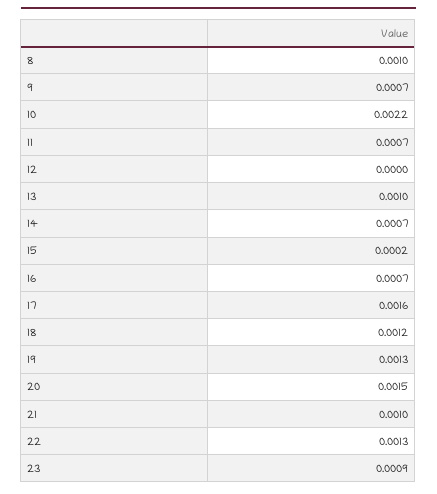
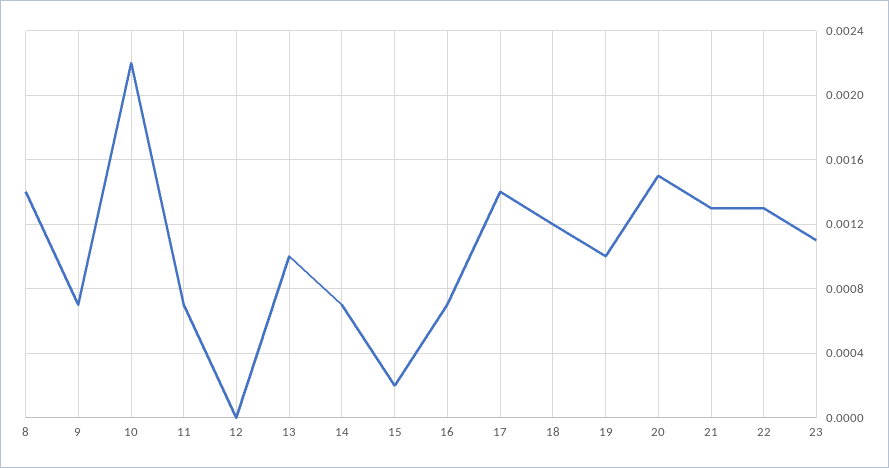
8: 0.001 -> 0.0014
17: 0.0016 -> 0.0014
19: 0.0013 -> 0.001
21: 0.001 -> 0.0013
23: 0.0009 -> 0.0011

